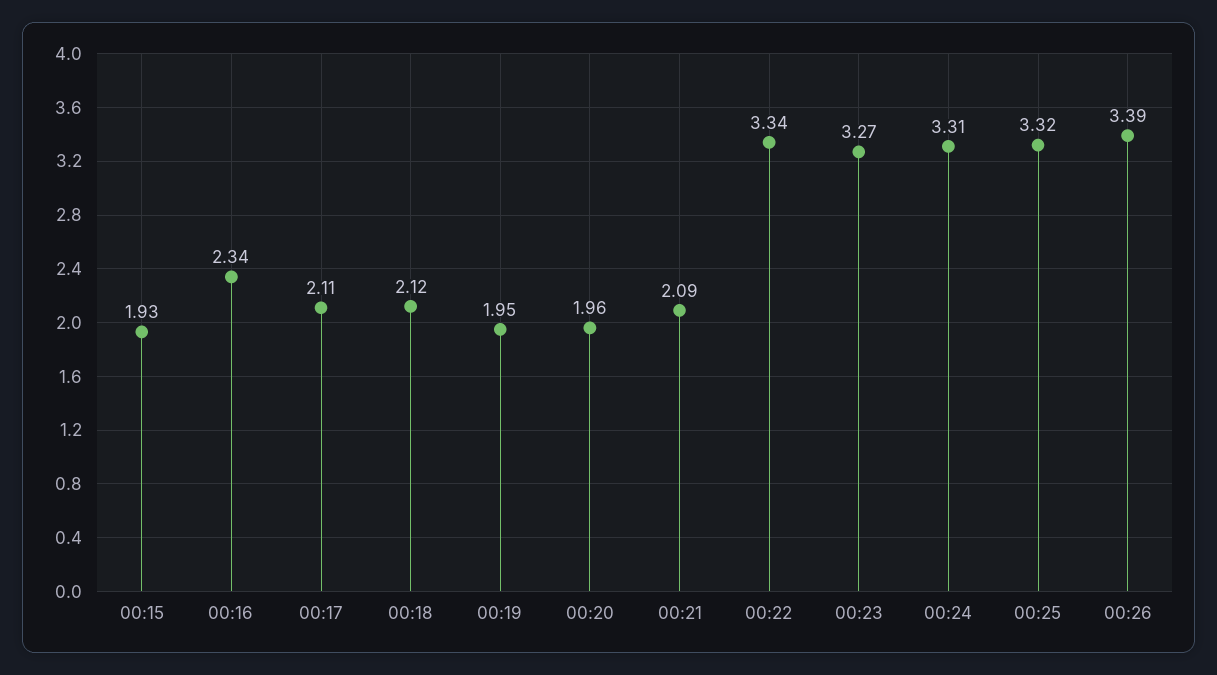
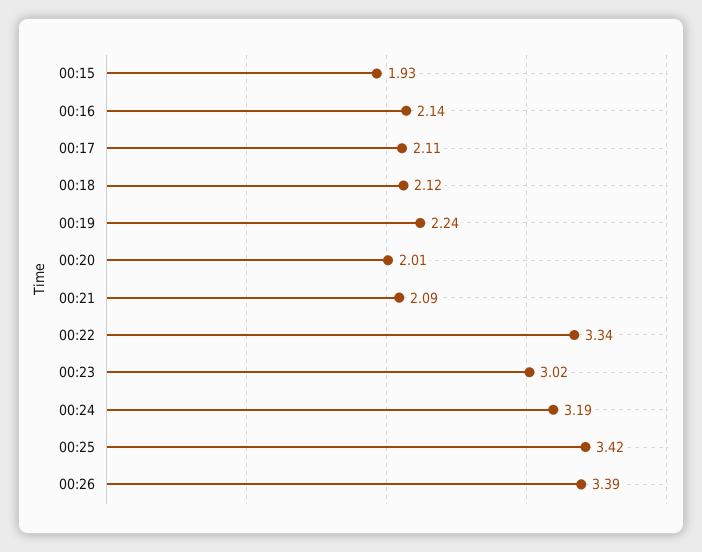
00:16: 2.34 -> 2.14
00:19: 1.95 -> 2.24
00:20: 1.96 -> 2.01
00:23: 3.27 -> 3.02
00:24: 3.31 -> 3.19
00:25: 3.32 -> 3.42

